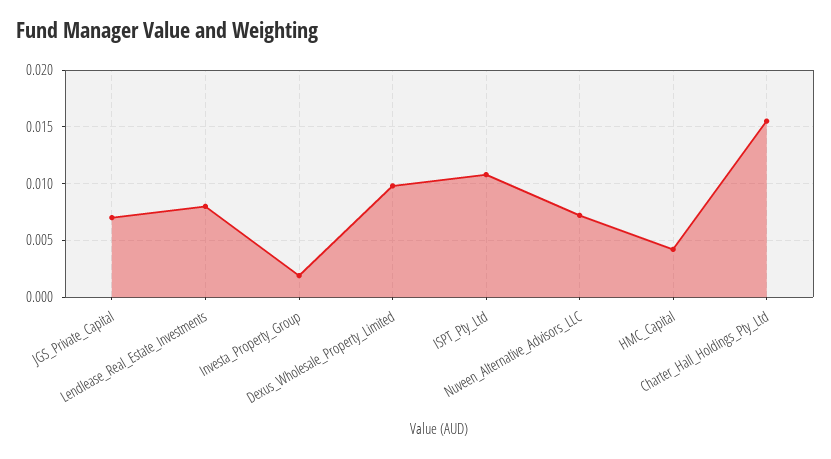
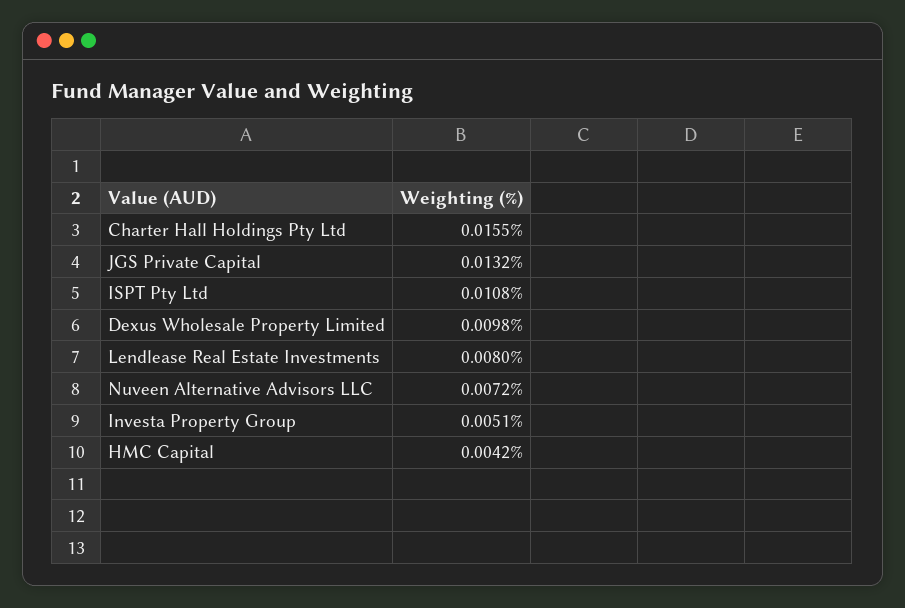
JGS_Private_Capital: 0.007 -> 0.0132
Investa_Property_Group: 0.002 -> 0.0051

